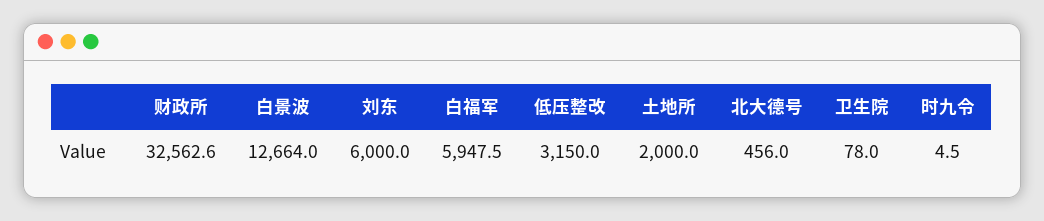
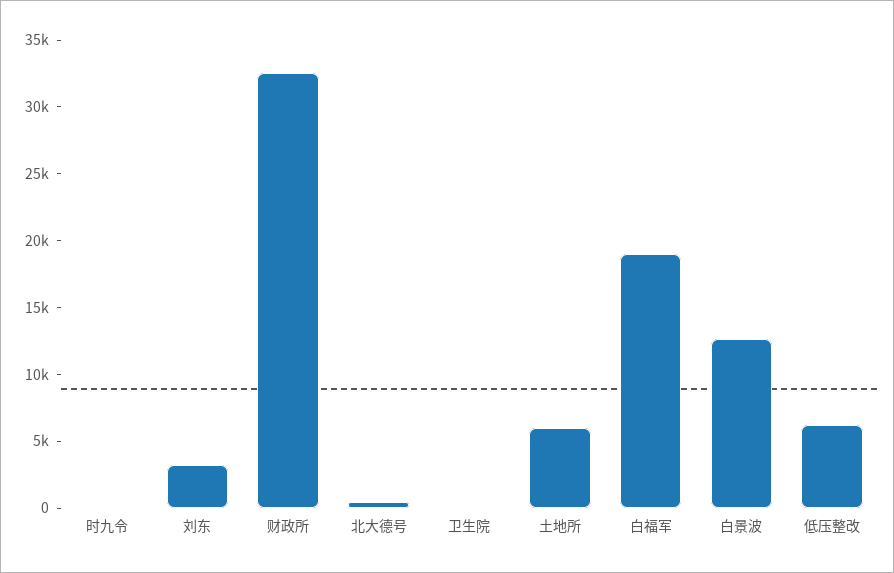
刘东: 6000 -> 3000
白福军: 5947.5 -> 19000
低压整改: 3150 -> 6000
土地所: 2000 -> 6000

